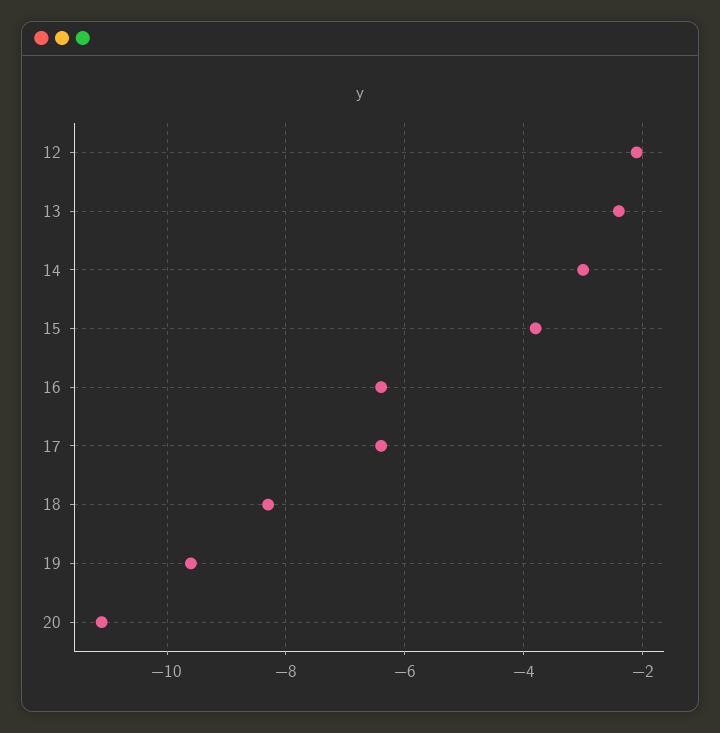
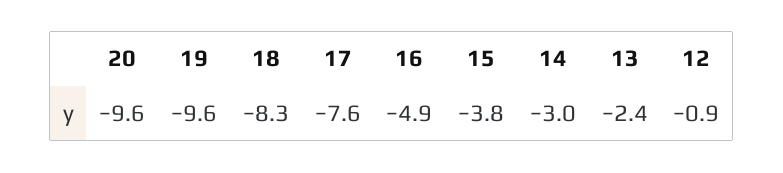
12: -2 -> -0.9
16: -6.5 -> -4.9
17: -6.5 -> -7.6
20: -11 -> -9.6

